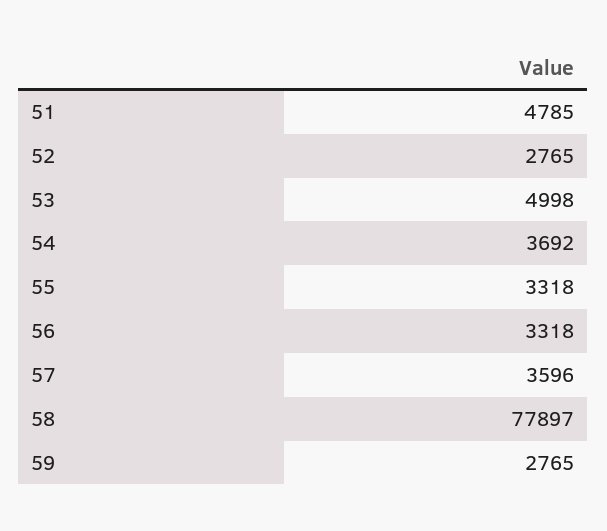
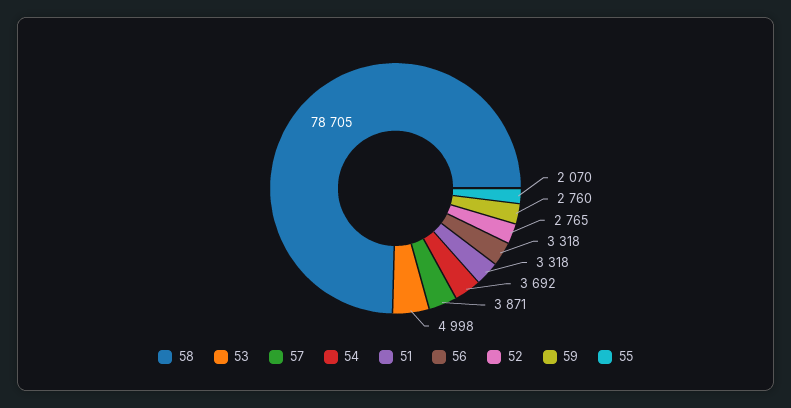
51: 4785 -> 3318
55: 3318 -> 2070
57: 3596 -> 3871
58: 77897 -> 78705
59: 2765 -> 2760

